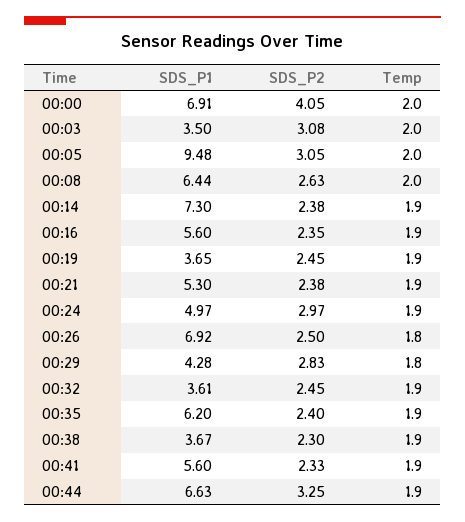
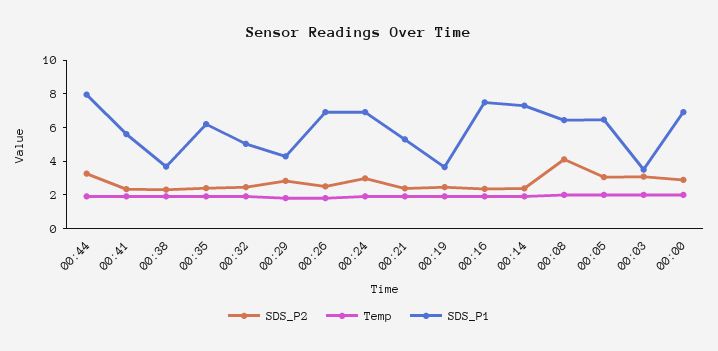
SDS_P2, 00:00: 4.05 -> 3
SDS_P1, 00:05: 9.48 -> 6.5
SDS_P2, 00:08: 2.63 -> 4
SDS_P1, 00:16: 5.6 -> 7.5
SDS_P1, 00:24: 4.97 -> 7
SDS_P1, 00:32: 3.61 -> 5
SDS_P1, 00:44: 6.63 -> 8

